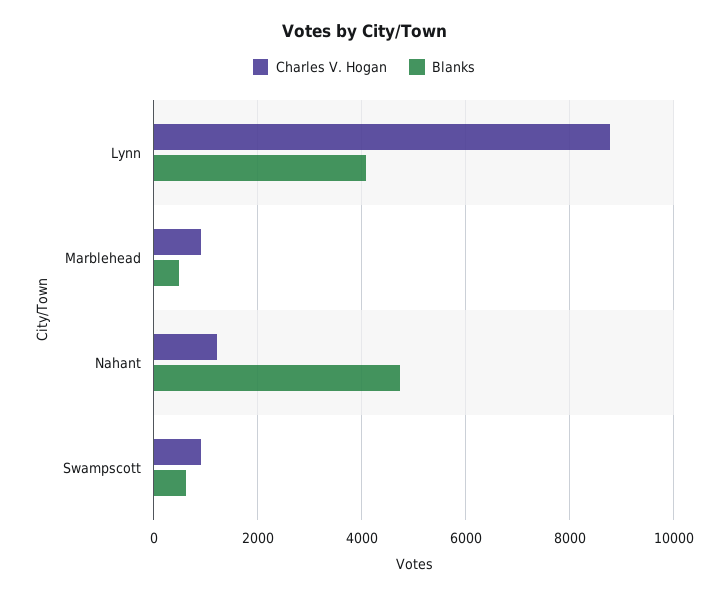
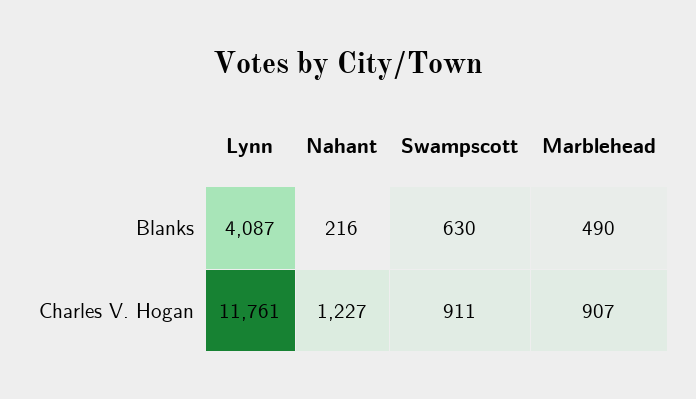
Charles V. Hogan, Lynn: 8800 -> 11761
Blanks, Nahant: 4800 -> 216

